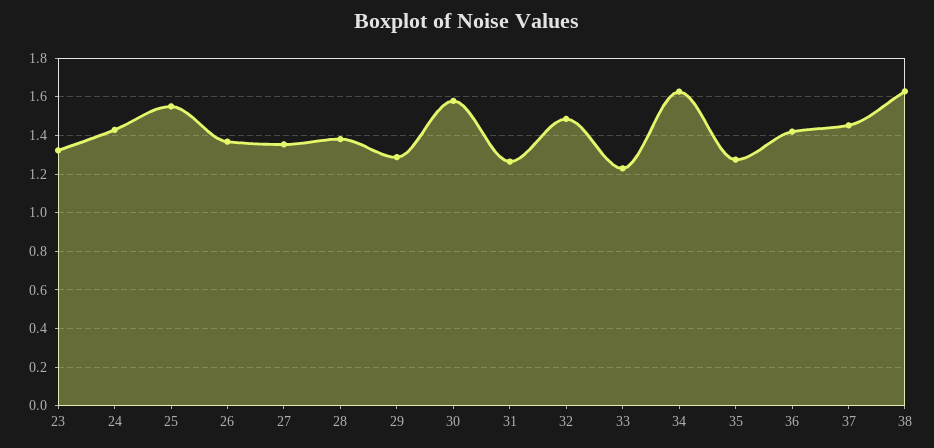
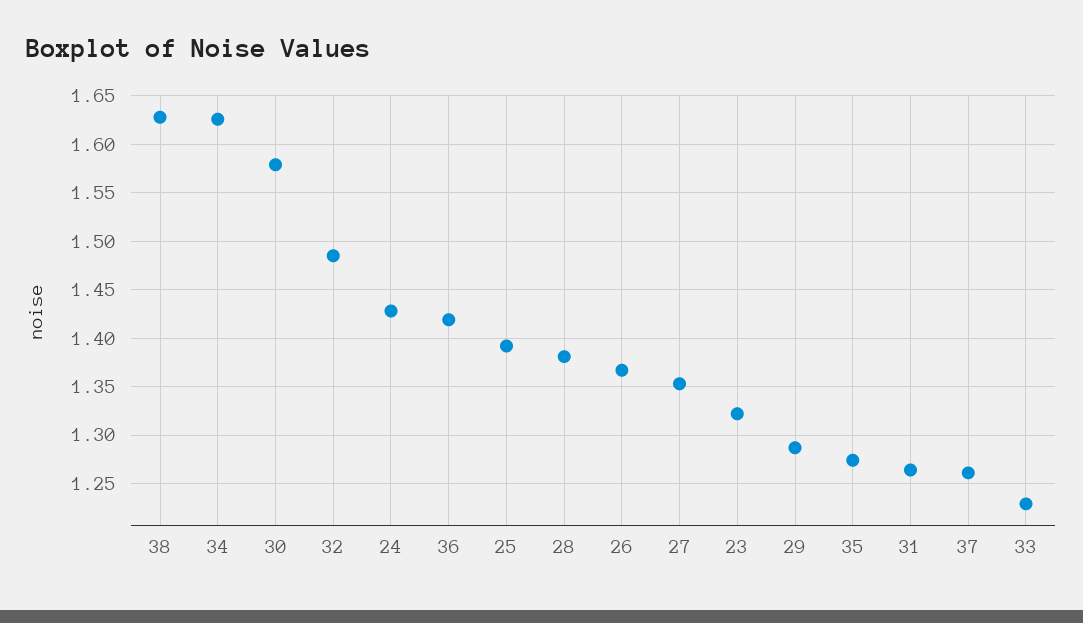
25: 1.55 -> 1.39
37: 1.45 -> 1.26

